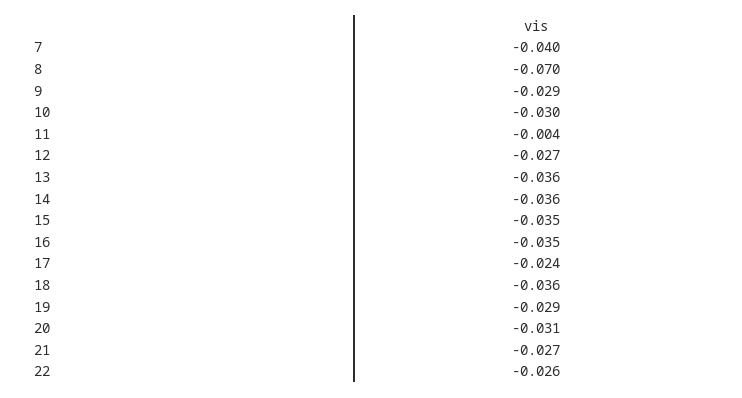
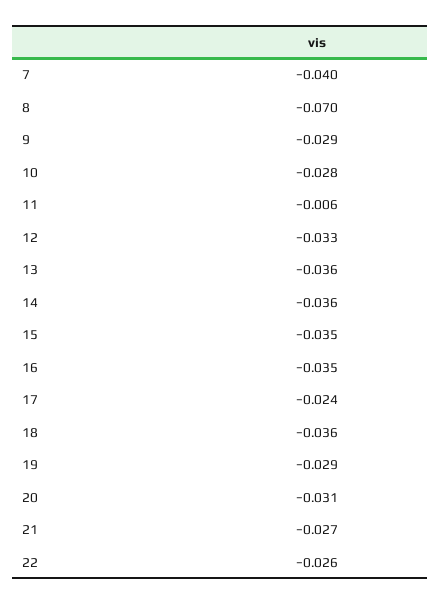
10: -0.03 -> -0.028
11: -0.004 -> -0.006
12: -0.027 -> -0.033

